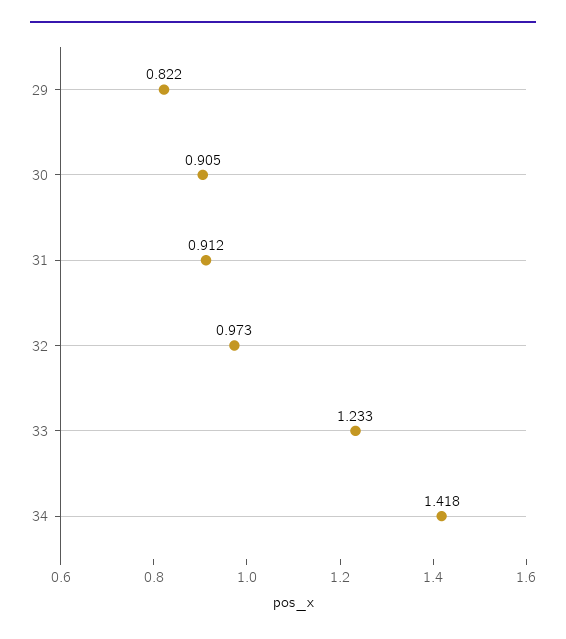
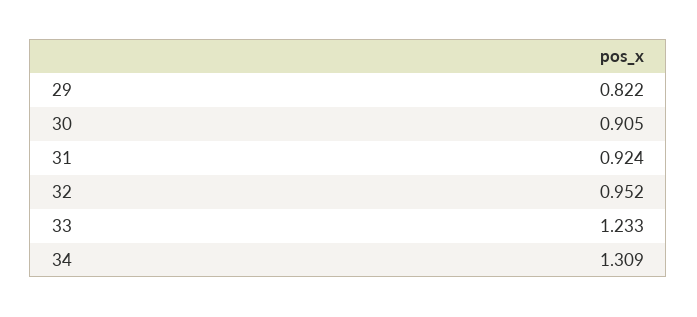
31: 0.912 -> 0.924
32: 0.973 -> 0.952
34: 1.418 -> 1.309

